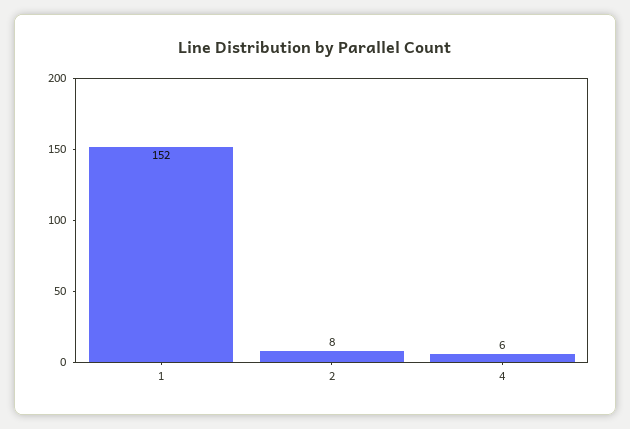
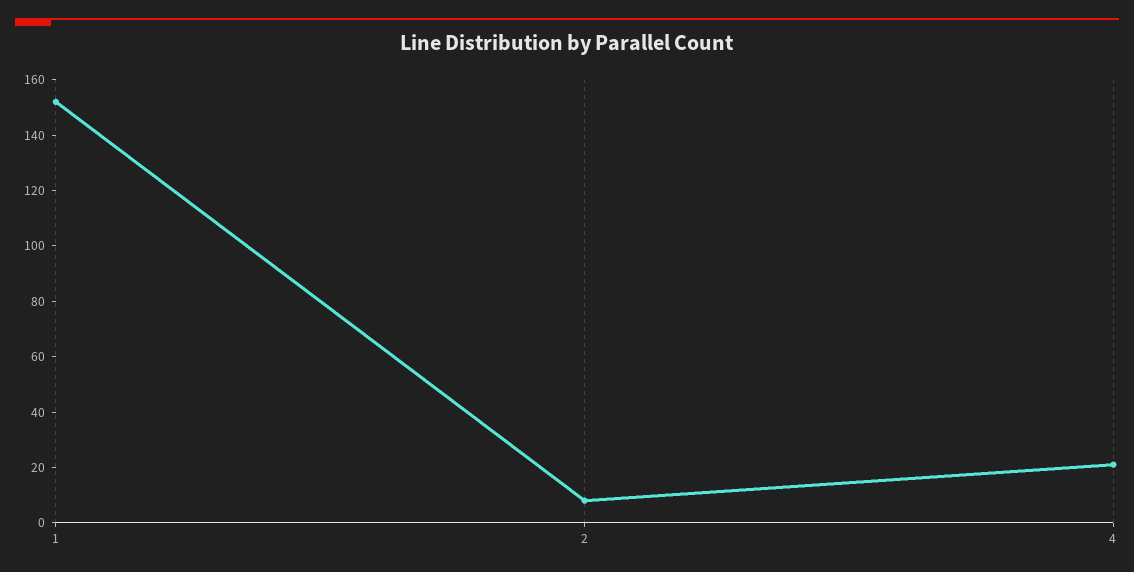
4: 6 -> 20

